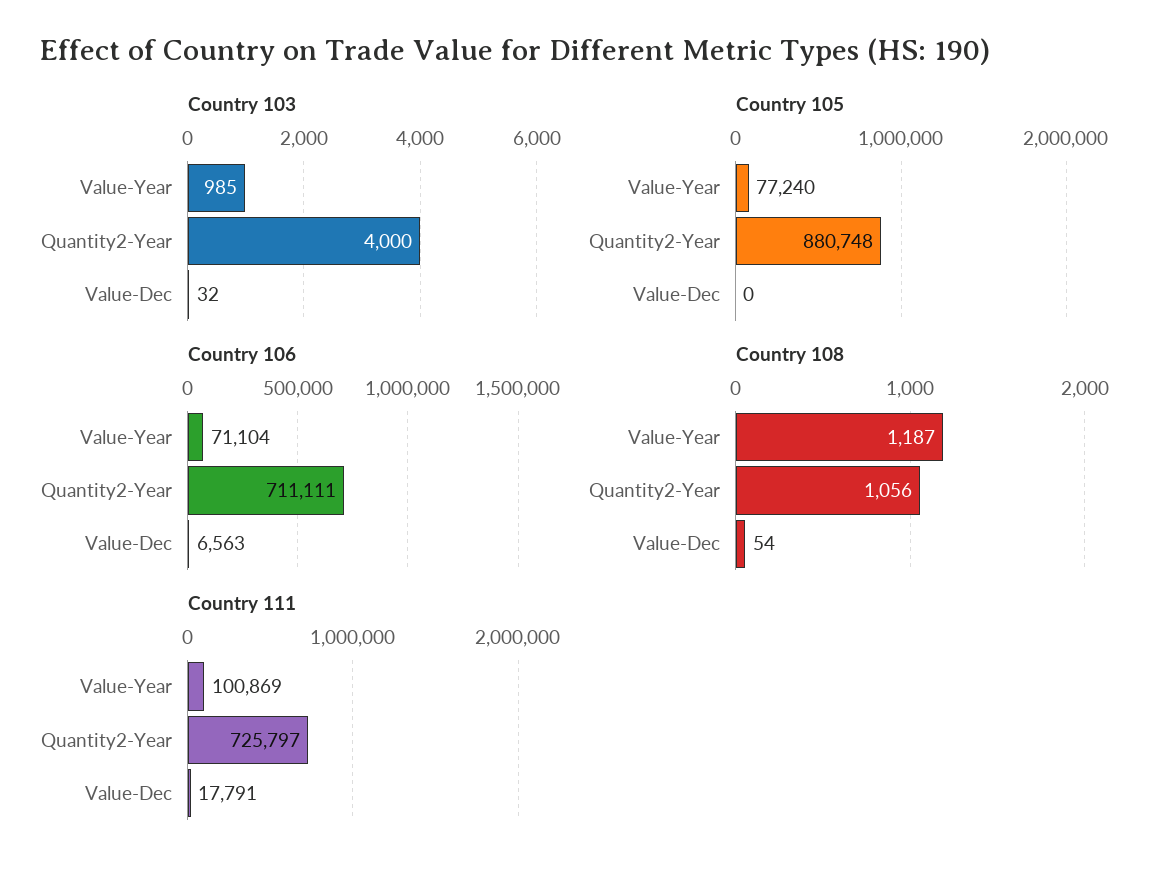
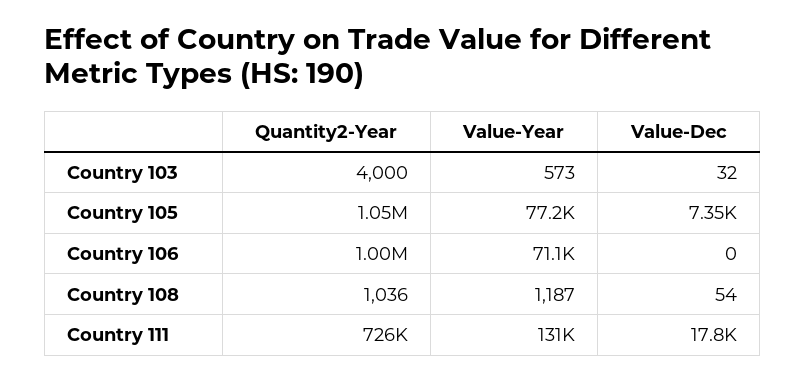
Country 103, Value-Year: 985 -> 573
Country 105, Quantity2-Year: 880748 -> 1050000
Country 105, Value-Dec: 0 -> 7350
Country 106, Quantity2-Year: 711111 -> 1000000
Country 106, Value-Dec: 6563 -> 0
Country 108, Quantity2-Year: 1056 -> 1036
Country 111, Value-Year: 100869 -> 131000

